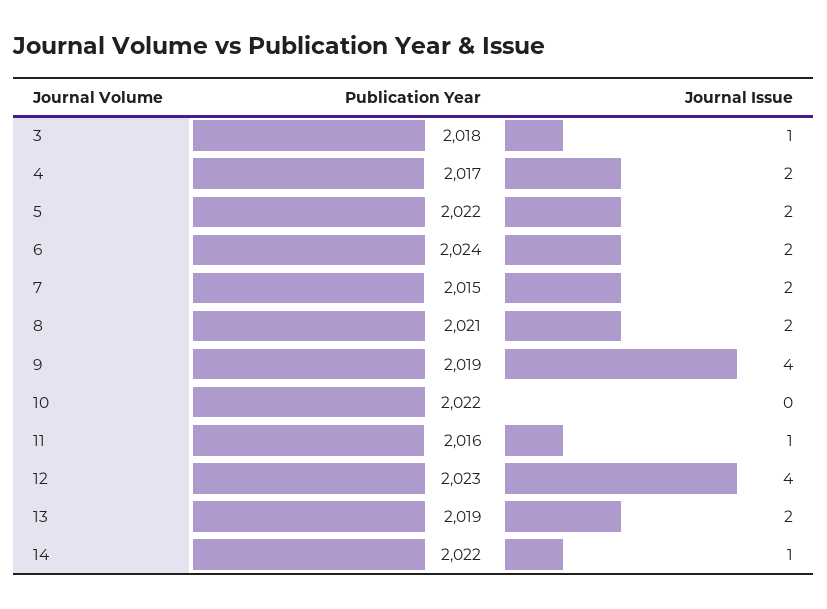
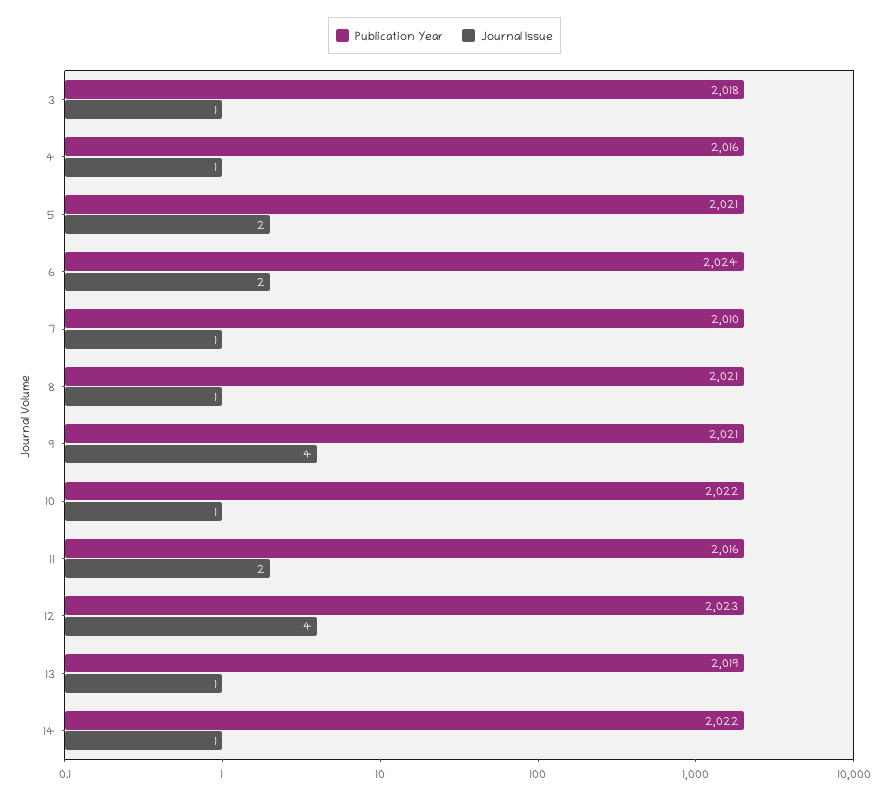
Publication Year, 4: 2017 -> 2016
Journal Issue, 4: 2 -> 1
Publication Year, 5: 2022 -> 2021
Publication Year, 7: 2015 -> 2010
Journal Issue, 7: 2 -> 1
Journal Issue, 8: 2 -> 1
Publication Year, 9: 2019 -> 2021
Journal Issue, 10: 0 -> 1
Journal Issue, 11: 1 -> 2
Journal Issue, 13: 2 -> 1

